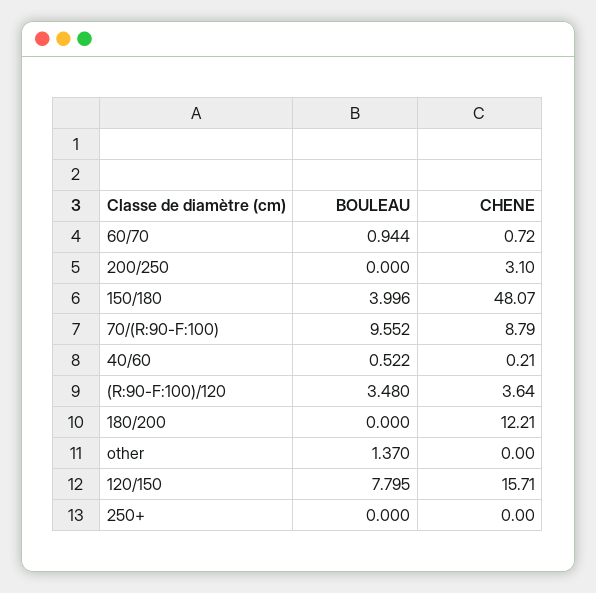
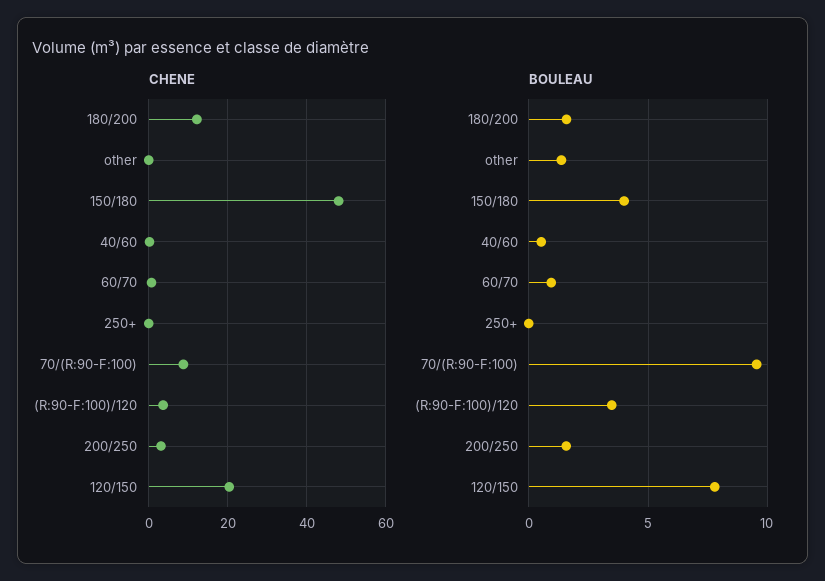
BOULEAU, 200/250: 0 -> 1.5
BOULEAU, 180/200: 0 -> 1.5
CHENE, 120/150: 15.71 -> 20

